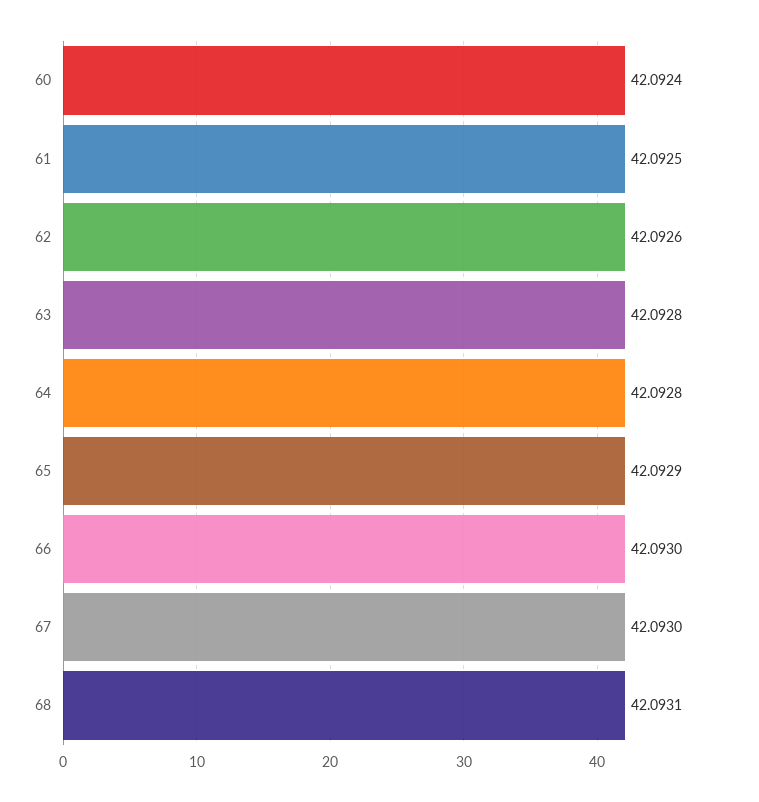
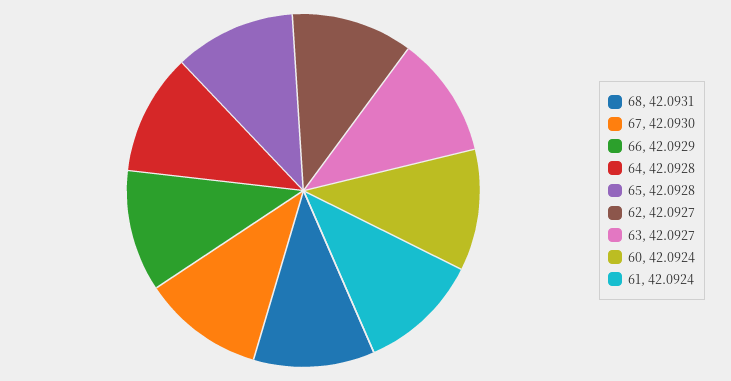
61: 42.0925 -> 42.0924
62: 42.0926 -> 42.0927
63: 42.0928 -> 42.0927
65: 42.0929 -> 42.0928
66: 42.093 -> 42.0929

